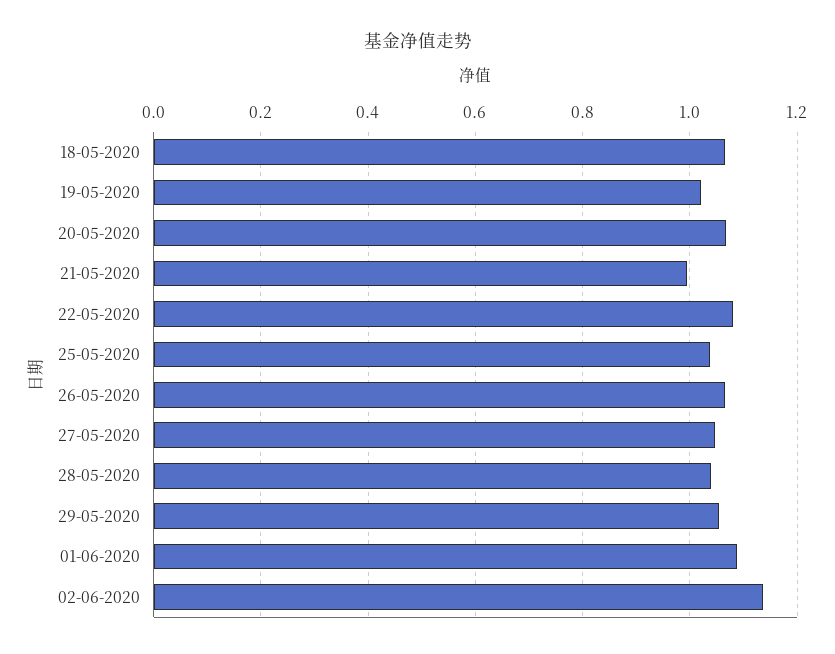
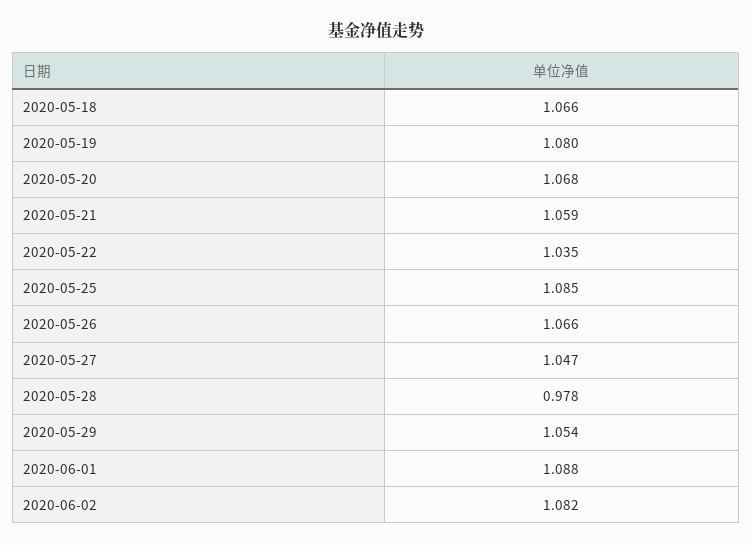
19-05-2020: 1.02 -> 1.08
21-05-2020: 1 -> 1.059
22-05-2020: 1.08 -> 1.035
25-05-2020: 1.04 -> 1.085
28-05-2020: 1.04 -> 0.978
02-06-2020: 1.14 -> 1.082

